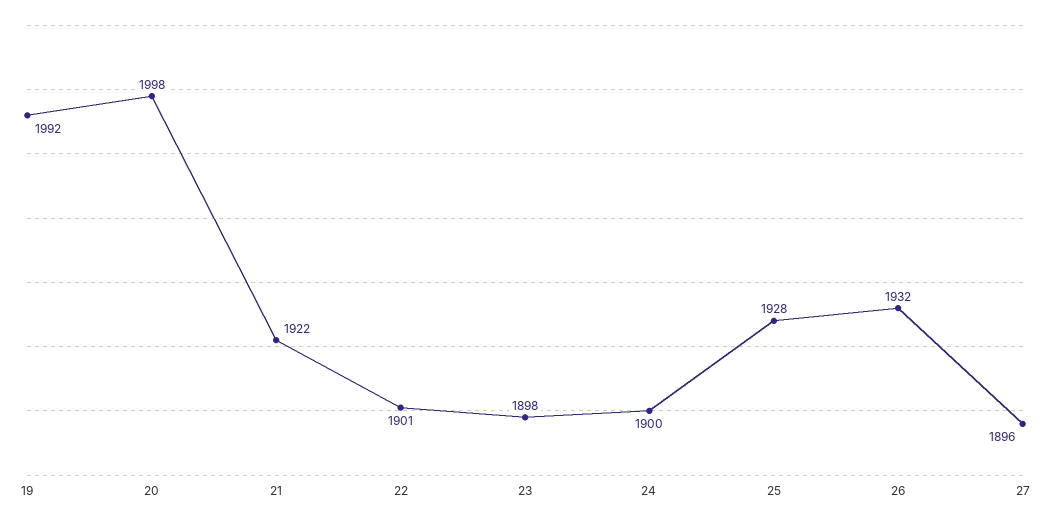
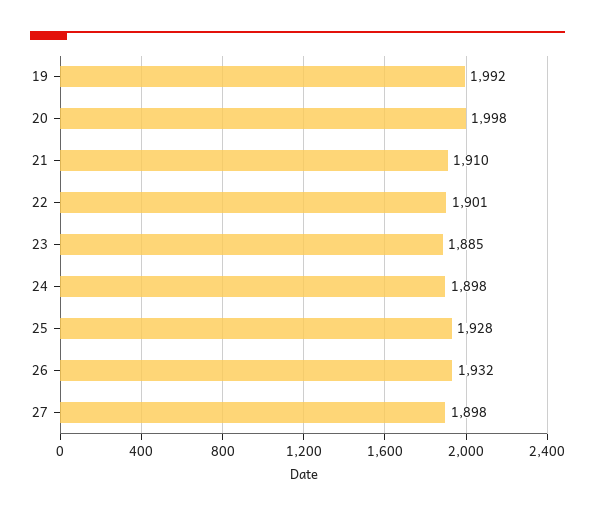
21: 1922 -> 1910
23: 1898 -> 1885
24: 1900 -> 1898
27: 1896 -> 1898

